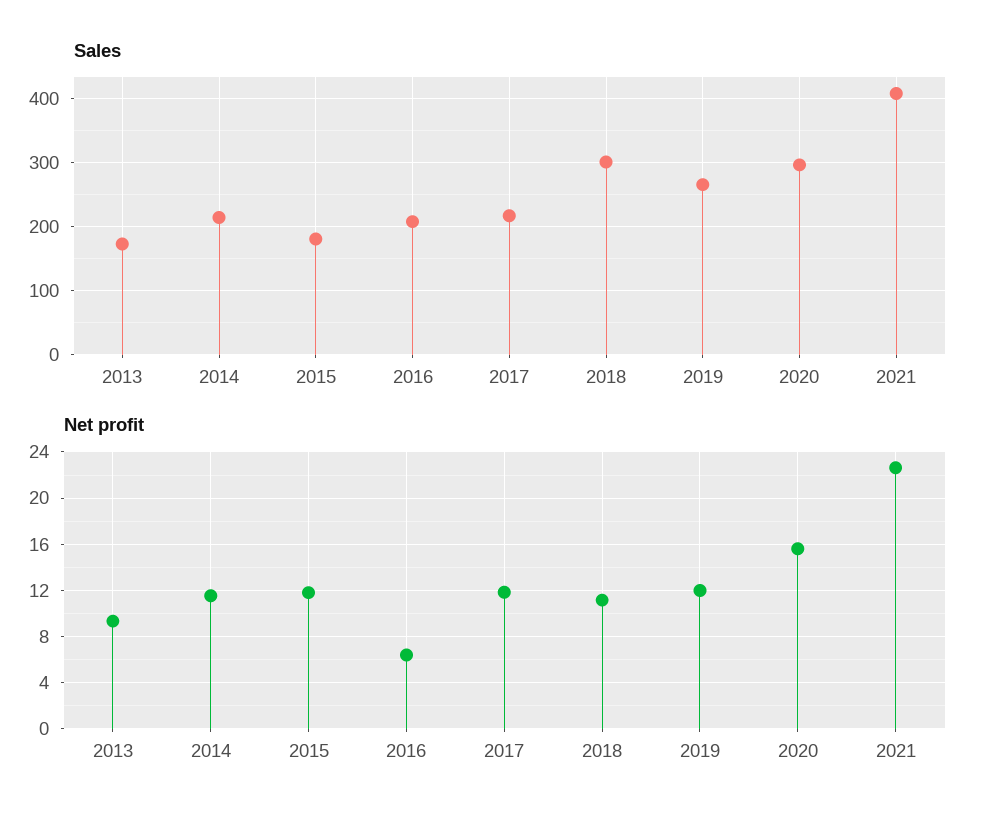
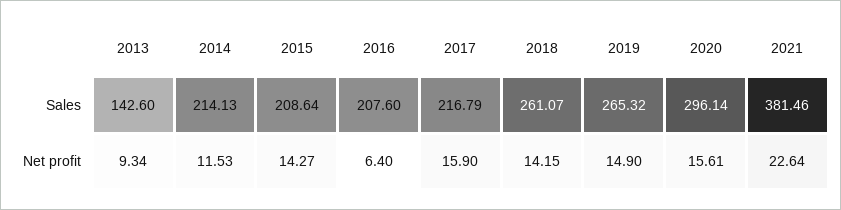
Sales, 2013: 170 -> 142.6
Sales, 2015: 180 -> 208.64
Sales, 2018: 300 -> 261.07
Sales, 2021: 410 -> 381.46
Net profit, 2015: 12 -> 14.27
Net profit, 2017: 12 -> 15.9
Net profit, 2018: 11 -> 14.15
Net profit, 2019: 12 -> 14.9

